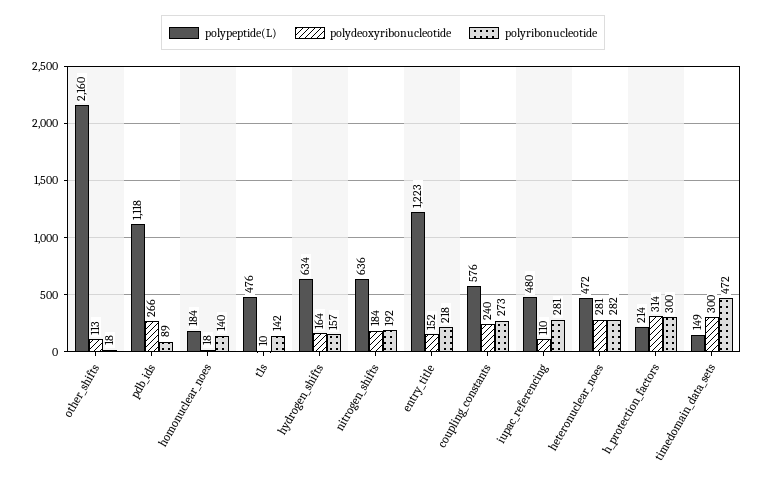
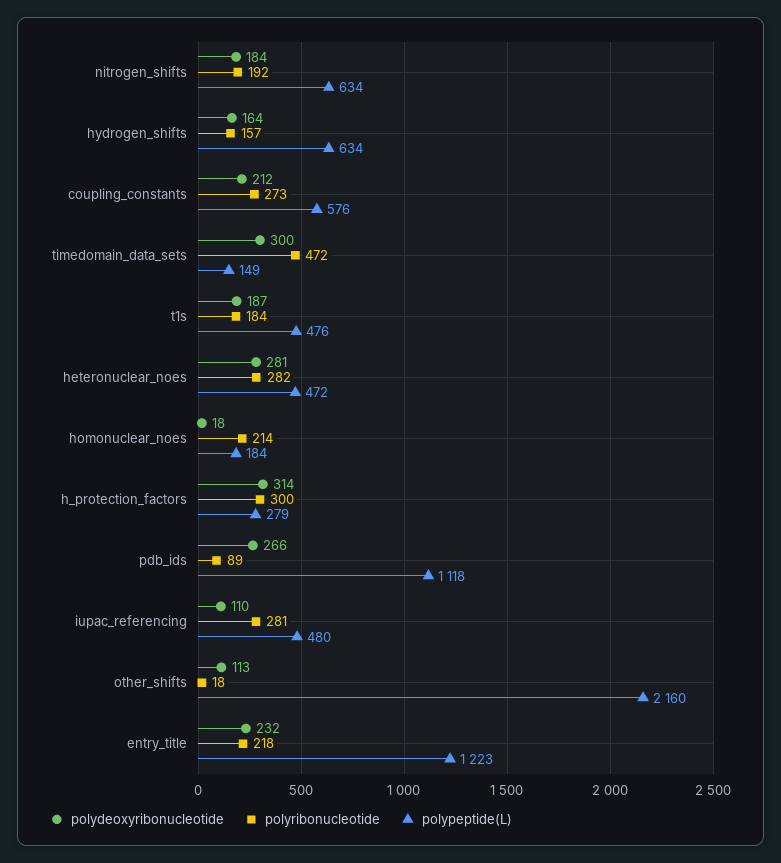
polyribonucleotide, homonuclear_noes: 140 -> 214
polydeoxyribonucleotide, t1s: 10 -> 187
polyribonucleotide, t1s: 142 -> 184
polypeptide(L), nitrogen_shifts: 636 -> 634
polydeoxyribonucleotide, entry_title: 152 -> 232
polydeoxyribonucleotide, coupling_constants: 240 -> 212
polypeptide(L), h_protection_factors: 214 -> 279

